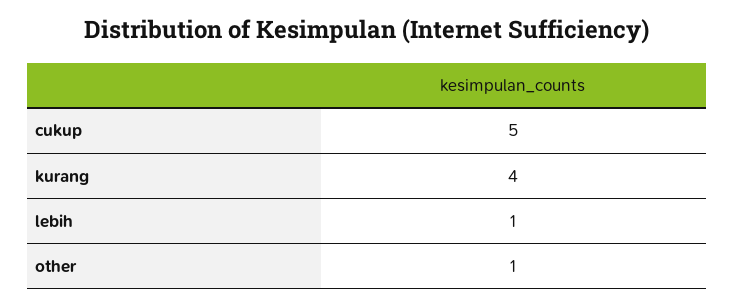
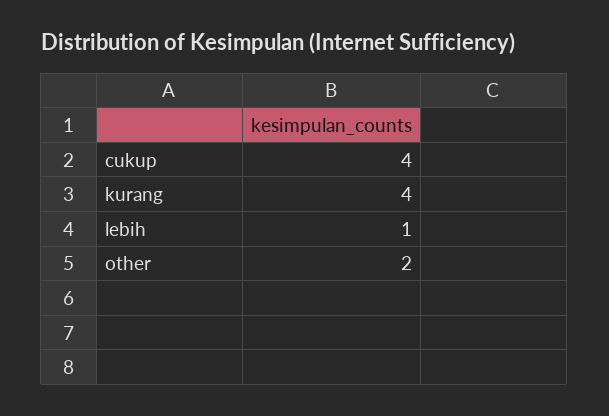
cukup: 5 -> 4
other: 1 -> 2

